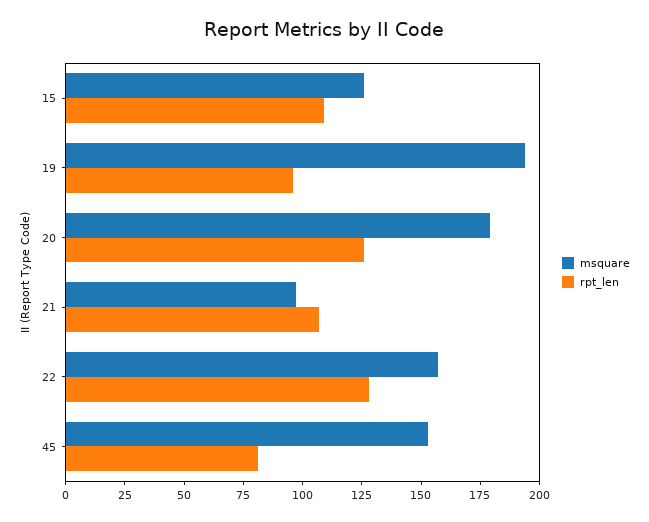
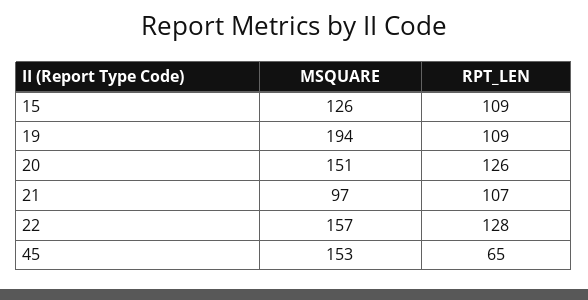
rpt_len, 19: 95 -> 109
msquare, 20: 180 -> 151
rpt_len, 45: 80 -> 65

